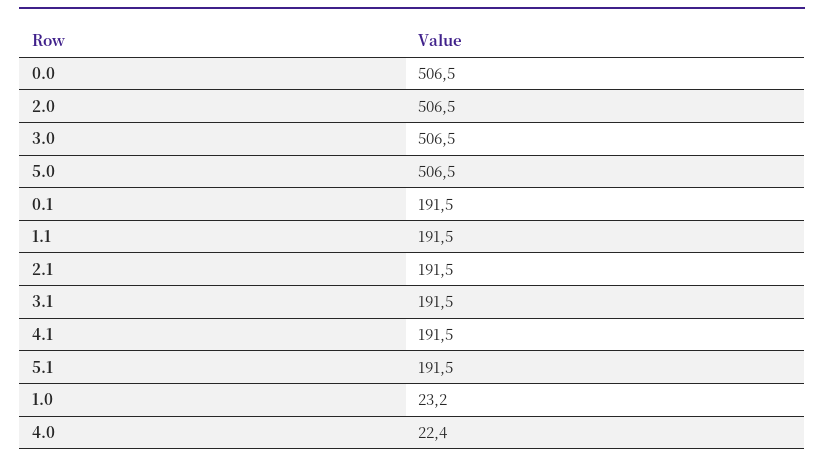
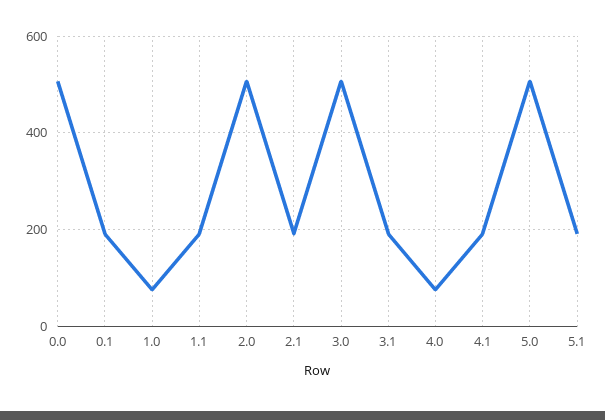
1.0: 23.2 -> 80
4.0: 22.4 -> 80

